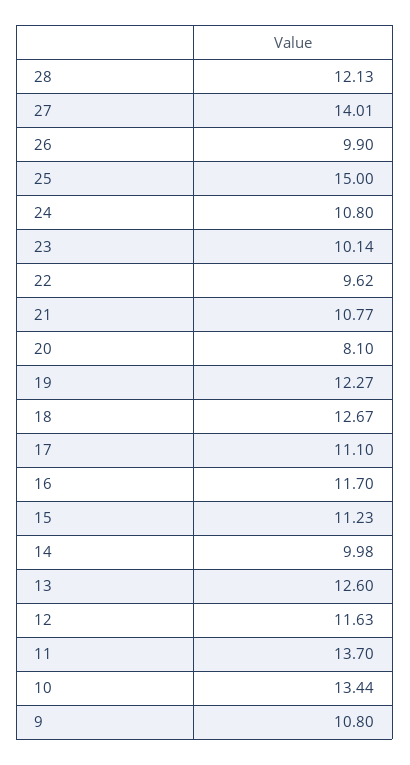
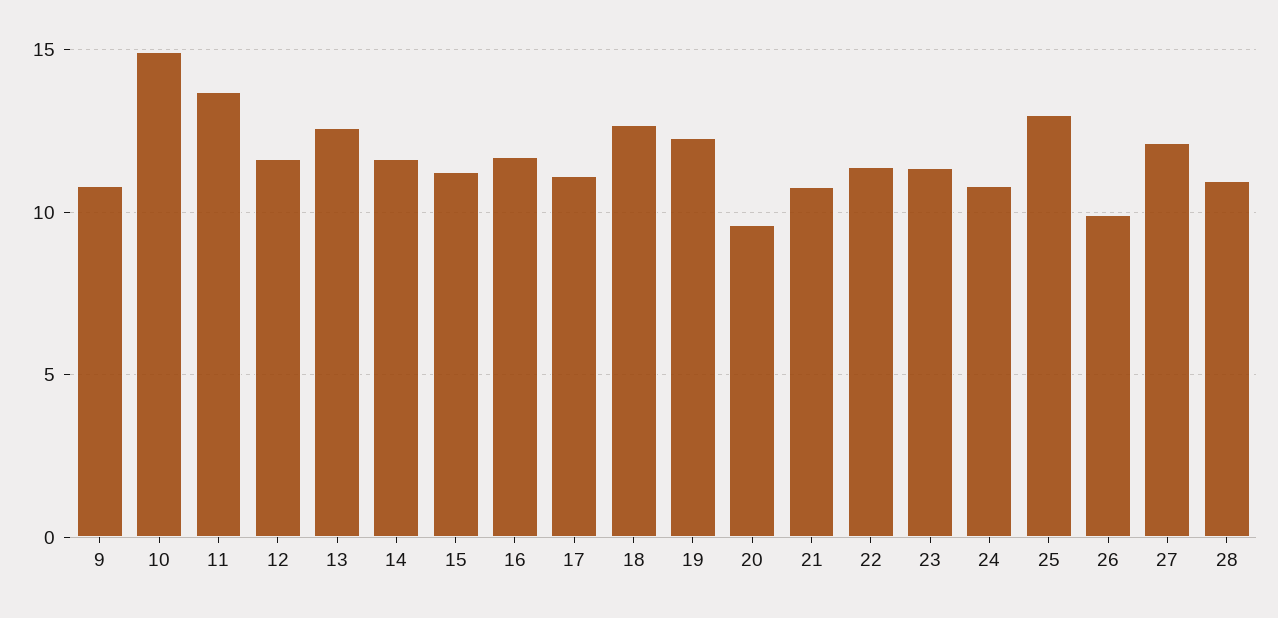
28: 12.13 -> 11
27: 14.01 -> 12
25: 15 -> 13
23: 10.14 -> 11.5
22: 9.62 -> 11.5
20: 8.1 -> 9.5
14: 9.98 -> 11.5
10: 13.44 -> 15

